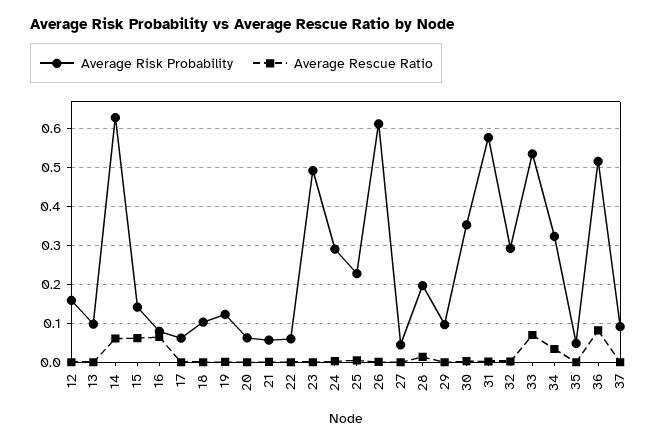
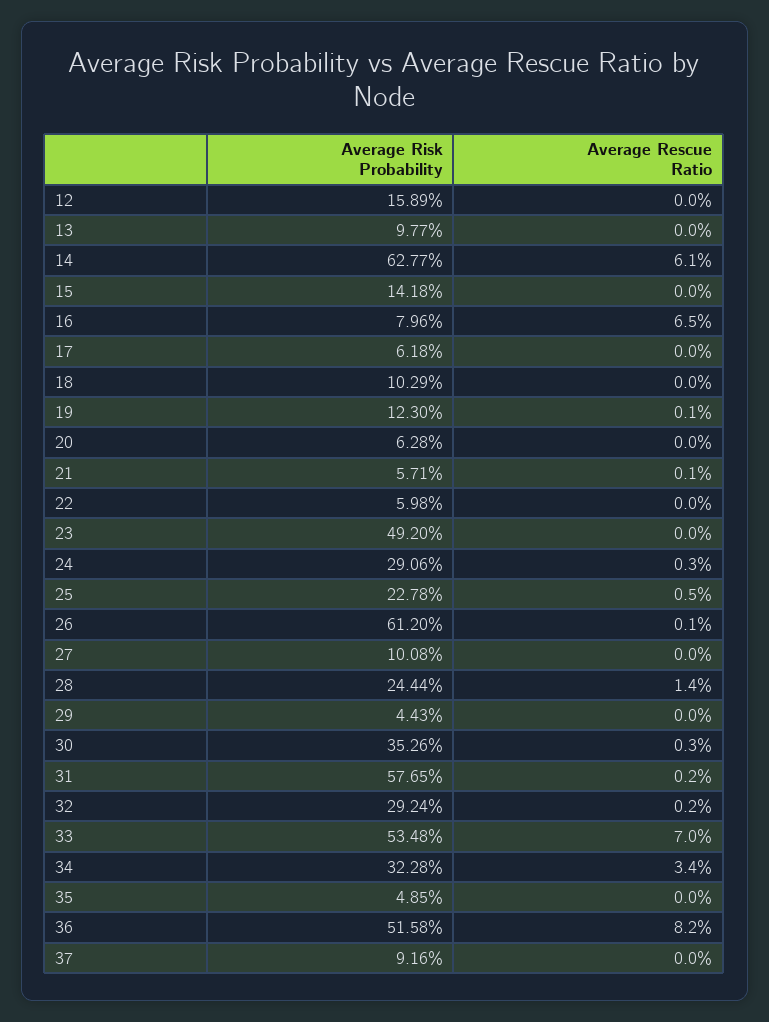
Average Rescue Ratio, 15: 0.06 -> 0
Average Risk Probability, 27: 0.04 -> 0.1008
Average Risk Probability, 28: 0.2 -> 0.2444
Average Risk Probability, 29: 0.1 -> 0.0443

